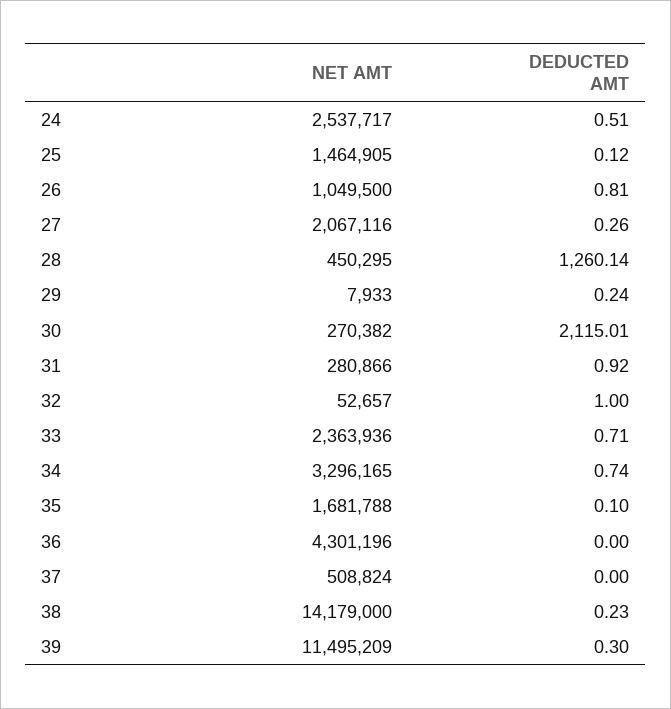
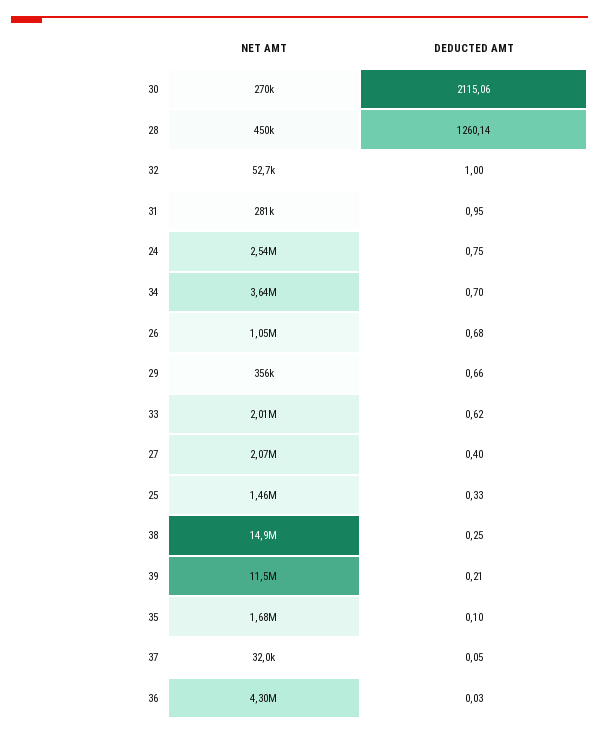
DEDUCTED AMT, 24: 0.51 -> 0.75
DEDUCTED AMT, 25: 0.12 -> 0.33
DEDUCTED AMT, 26: 0.81 -> 0.68
DEDUCTED AMT, 27: 0.26 -> 0.4
NET AMT, 29: 7933 -> 356000
DEDUCTED AMT, 29: 0.24 -> 0.66
DEDUCTED AMT, 30: 2115.01 -> 2115.06
DEDUCTED AMT, 31: 0.92 -> 0.95
NET AMT, 33: 2363936 -> 2010000
DEDUCTED AMT, 33: 0.71 -> 0.62
NET AMT, 34: 3296165 -> 3640000
DEDUCTED AMT, 34: 0.74 -> 0.7
DEDUCTED AMT, 36: 0 -> 0.03
NET AMT, 37: 508824 -> 32000
DEDUCTED AMT, 37: 0 -> 0.05
NET AMT, 38: 14179000 -> 14900000
DEDUCTED AMT, 38: 0.23 -> 0.25
DEDUCTED AMT, 39: 0.3 -> 0.21

